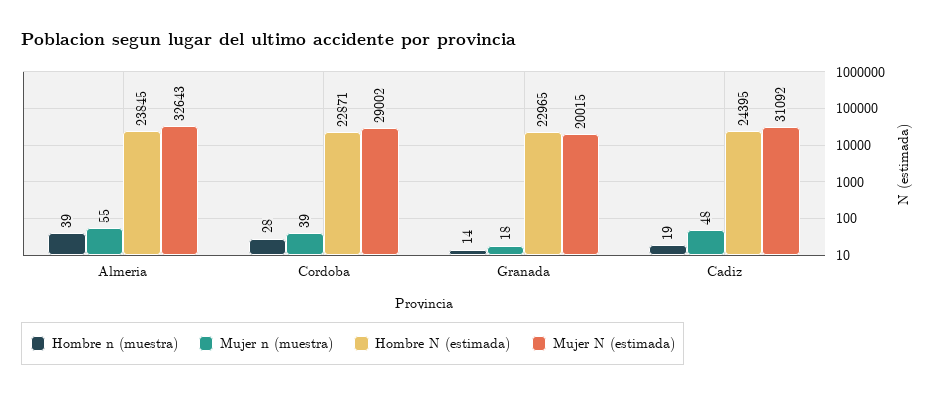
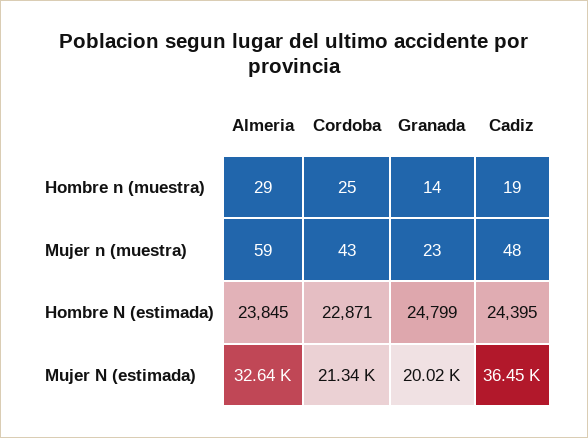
Hombre n (muestra), Almeria: 39 -> 29
Mujer n (muestra), Almeria: 55 -> 59
Hombre n (muestra), Cordoba: 28 -> 25
Mujer n (muestra), Cordoba: 39 -> 43
Mujer N (estimada), Cordoba: 29002 -> 21340
Mujer n (muestra), Granada: 18 -> 23
Hombre N (estimada), Granada: 22965 -> 24799
Mujer N (estimada), Cadiz: 31092 -> 36450

